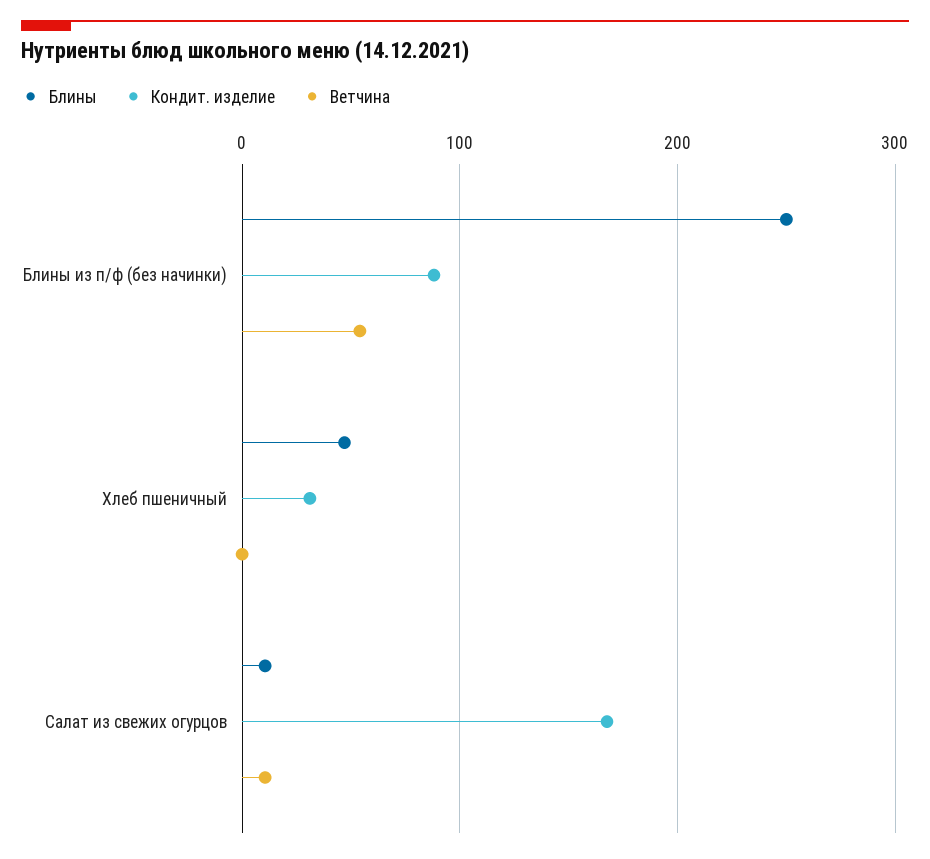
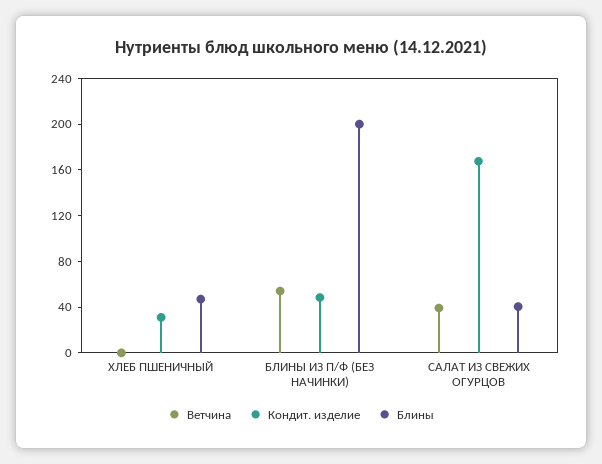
Блины, Блины из п/ф (без начинки): 250 -> 200
Кондит. изделие, Блины из п/ф (без начинки): 90 -> 50
Блины, Салат из свежих огурцов: 10 -> 40
Ветчина, Салат из свежих огурцов: 10 -> 40

